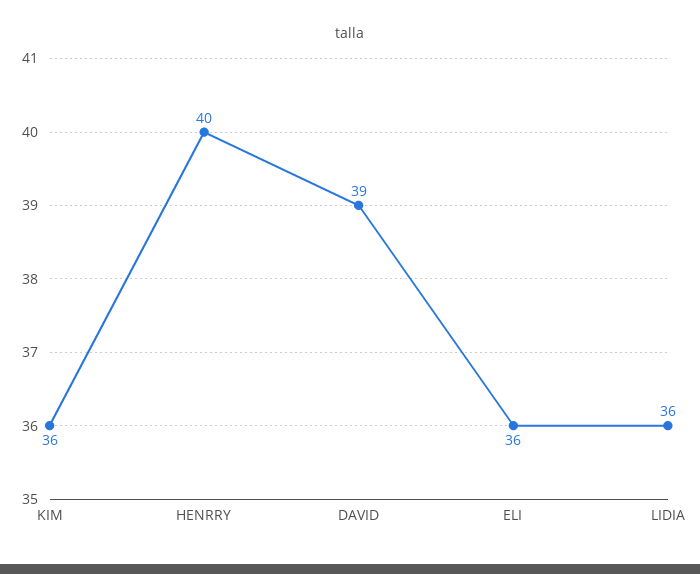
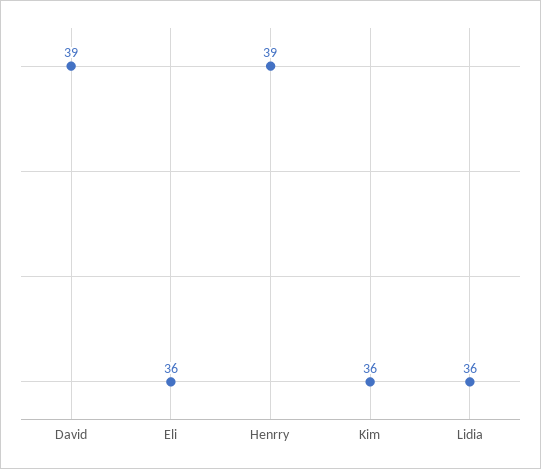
HENRRY: 40 -> 39

